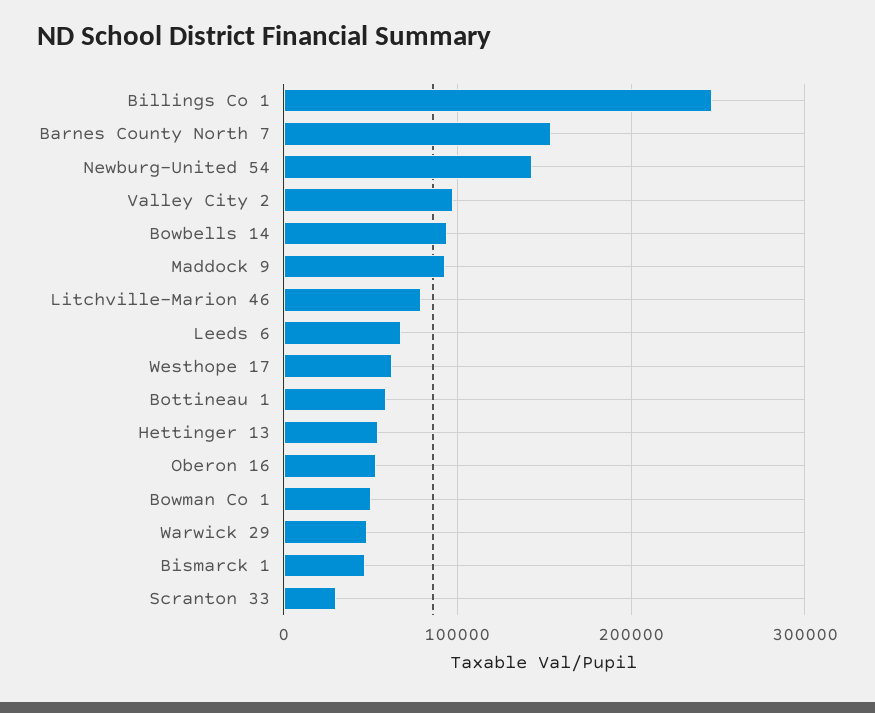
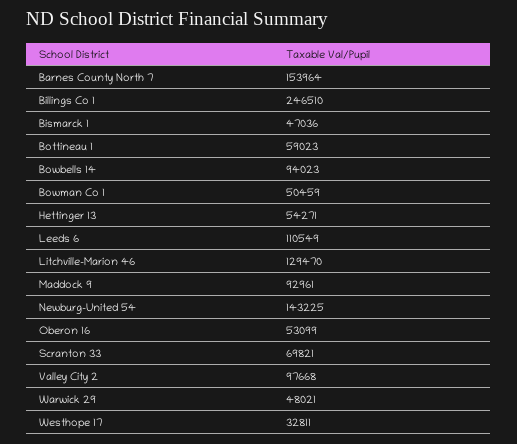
Litchville-Marion 46: 80000 -> 129470
Leeds 6: 70000 -> 110549
Westhope 17: 60000 -> 32811
Scranton 33: 30000 -> 69821

